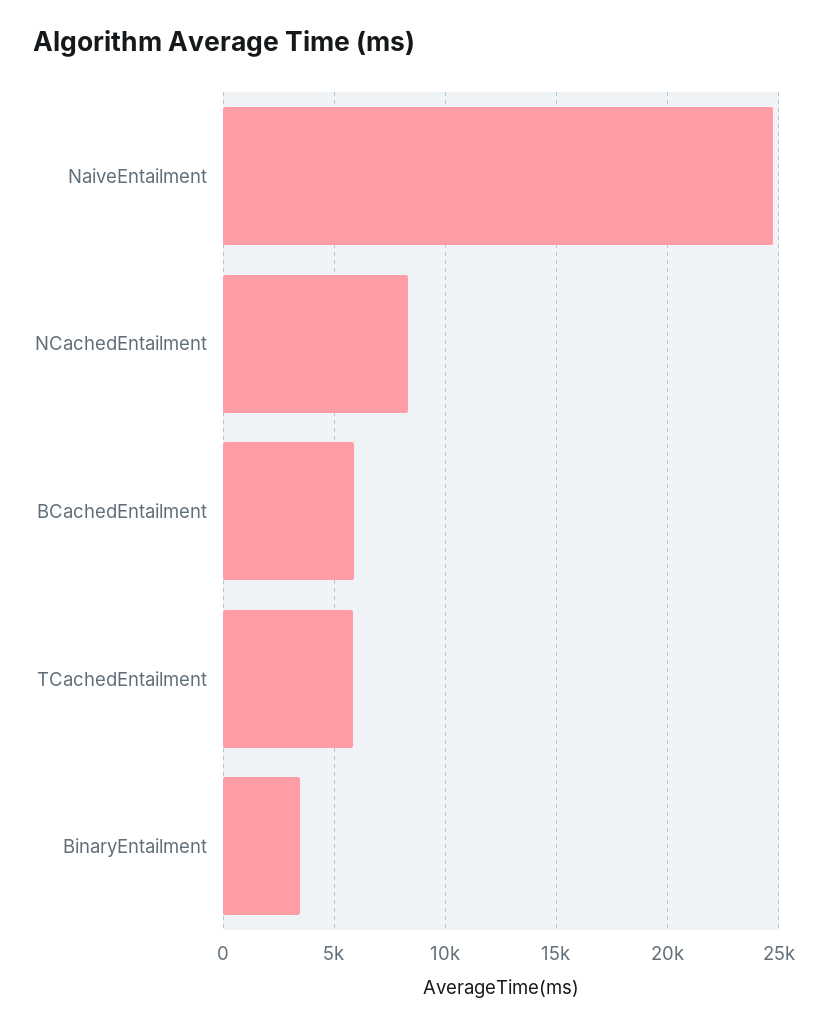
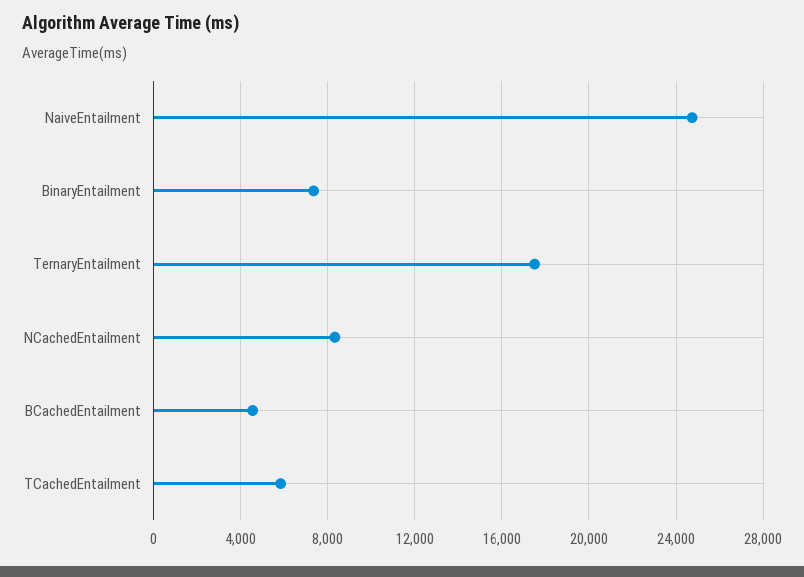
BCachedEntailment: 6000 -> 4500
BinaryEntailment: 3500 -> 7500
TernaryEntailment: none -> 17500

